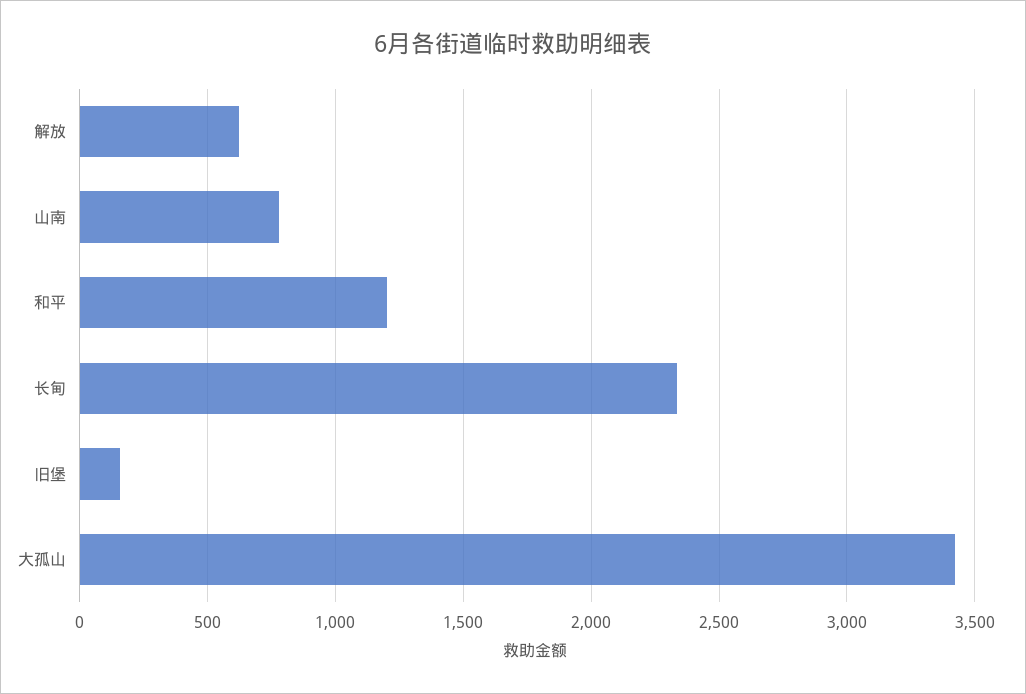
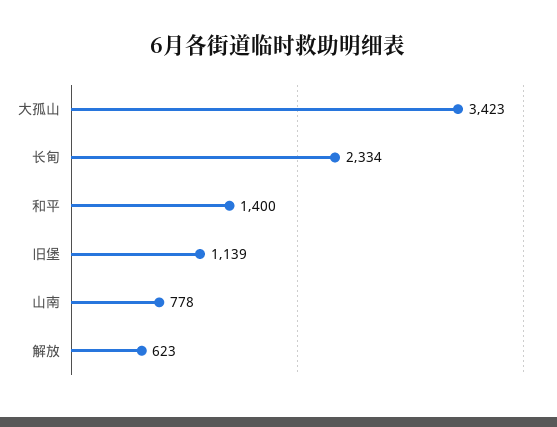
和平: 1200 -> 1400
旧堡: 150 -> 1139

